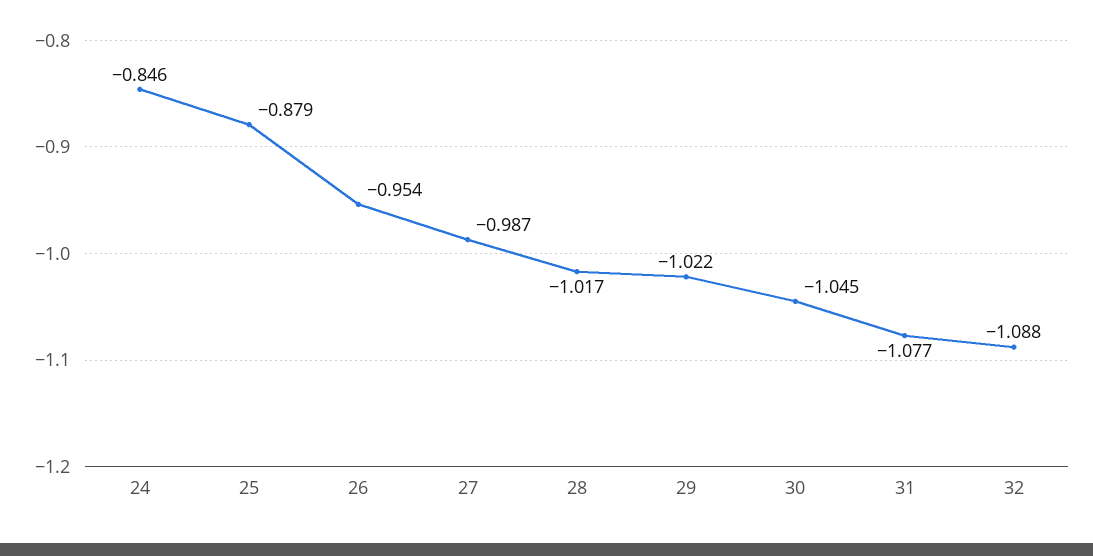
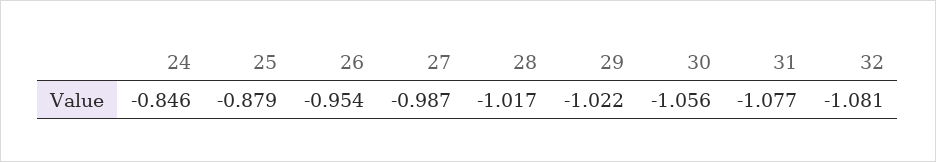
30: -1.045 -> -1.056
32: -1.088 -> -1.081

